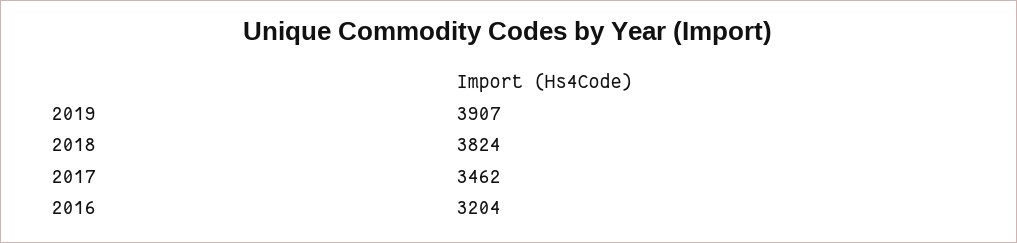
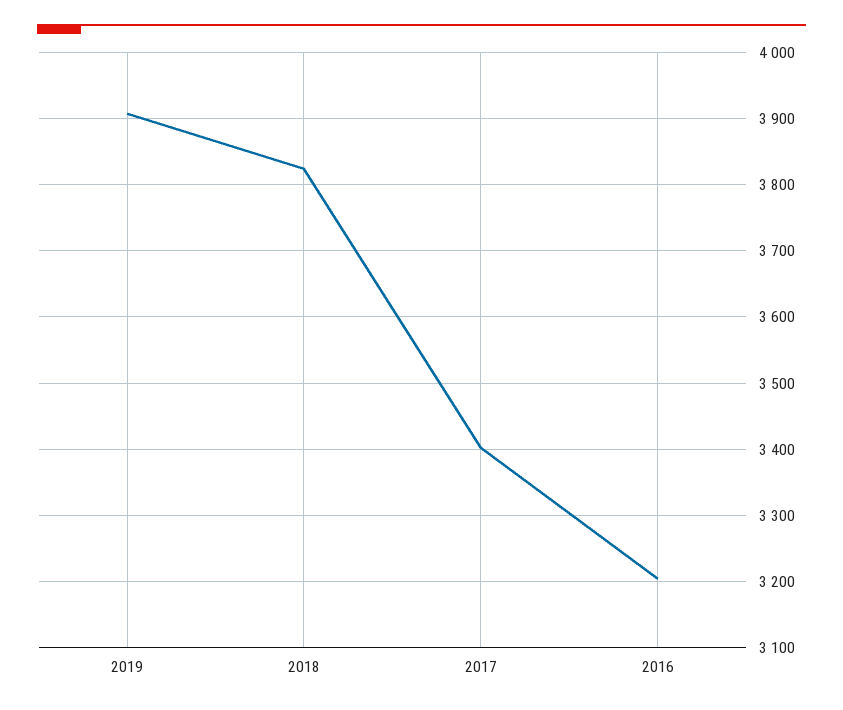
2017: 3462 -> 3400

